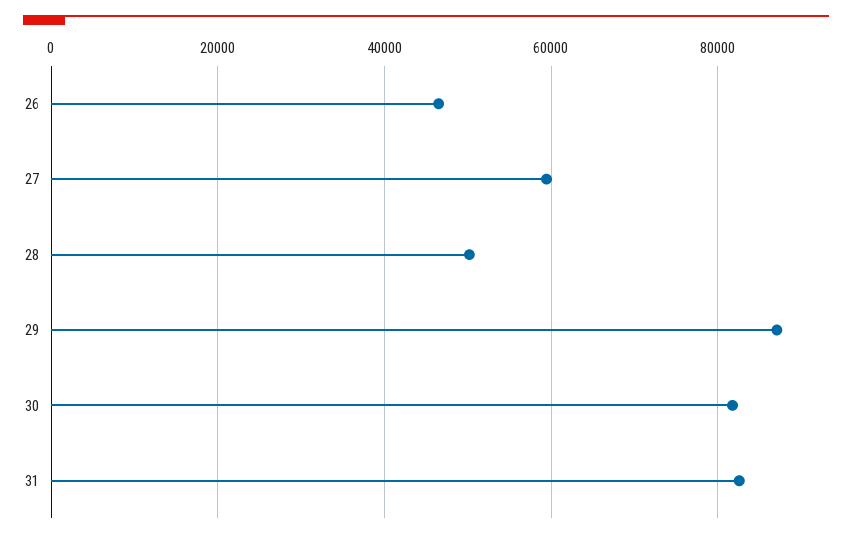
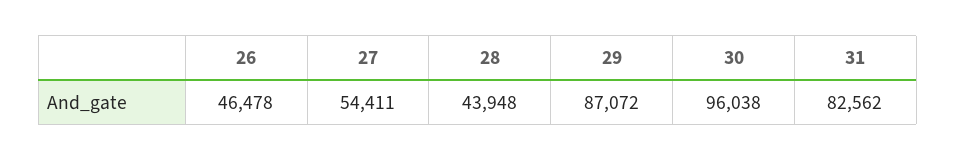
27: 60000 -> 54411
28: 50000 -> 43948
30: 82000 -> 96038

